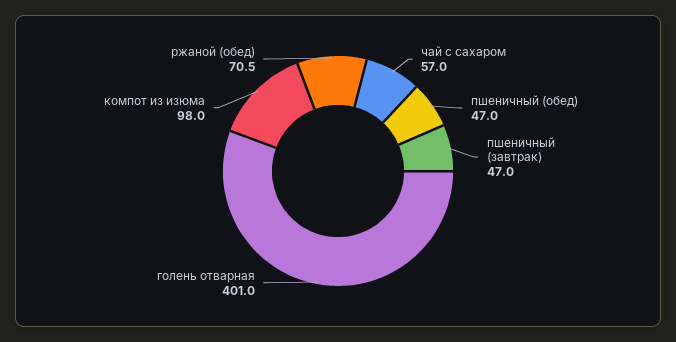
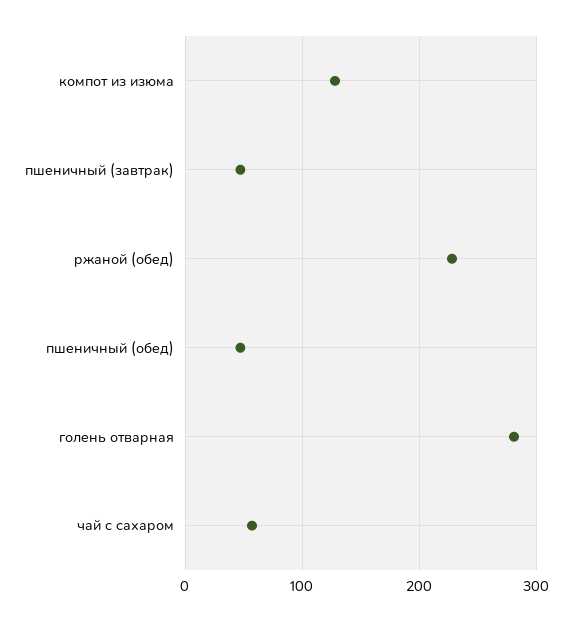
голень отварная: 401 -> 280
компот из изюма: 98 -> 130
ржаной (обед): 70.5 -> 230

